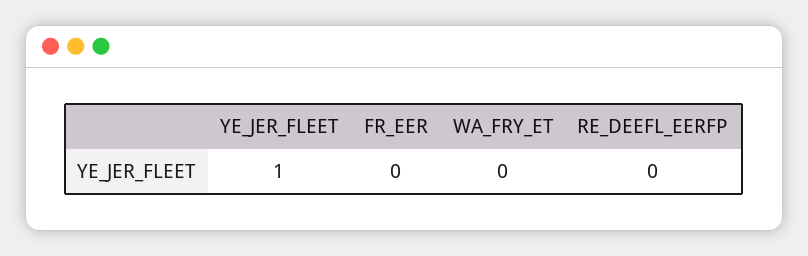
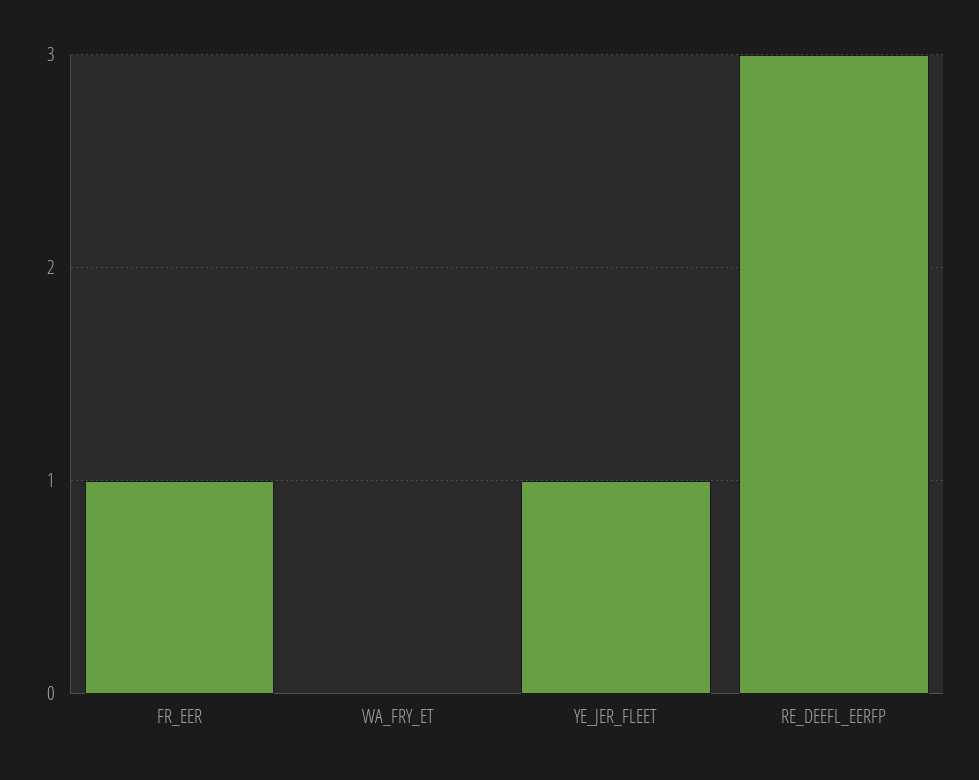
FR_EER: 0 -> 1
RE_DEEFL_EERFP: 0 -> 3

